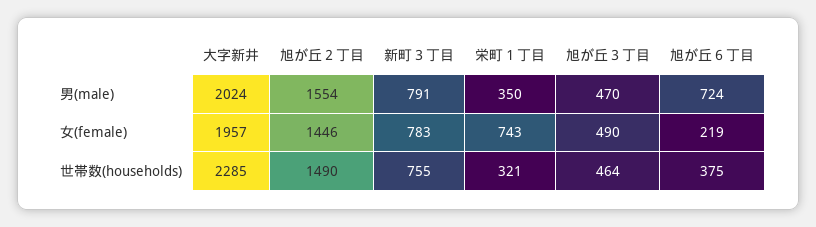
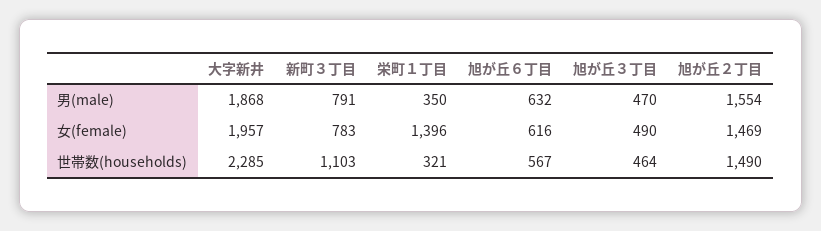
大字新井, 男(male): 2024 -> 1868
旭が丘６丁目, 男(male): 724 -> 632
旭が丘２丁目, 女(female): 1446 -> 1469
栄町１丁目, 女(female): 743 -> 1396
旭が丘６丁目, 女(female): 219 -> 616
新町３丁目, 世帯数(households): 755 -> 1103
旭が丘６丁目, 世帯数(households): 375 -> 567

